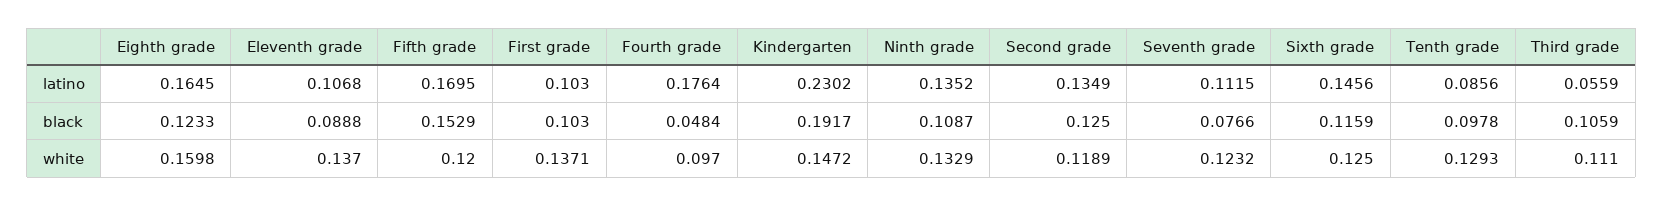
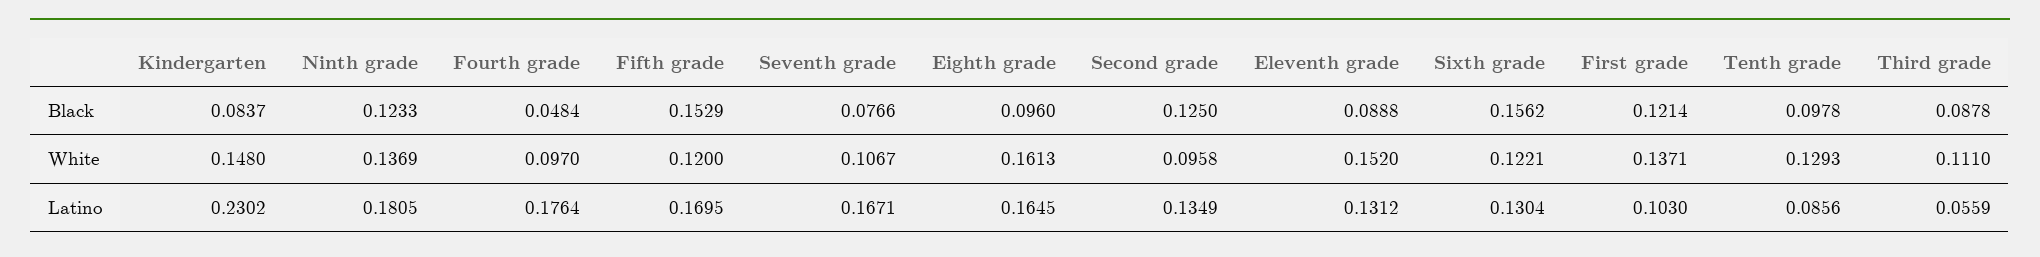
Eleventh grade, latino: 0.1068 -> 0.1312
Ninth grade, latino: 0.1352 -> 0.1805
Seventh grade, latino: 0.1115 -> 0.1671
Sixth grade, latino: 0.1456 -> 0.1304
Eighth grade, black: 0.1233 -> 0.096
First grade, black: 0.103 -> 0.1214
Kindergarten, black: 0.1917 -> 0.0837
Ninth grade, black: 0.1087 -> 0.1233
Sixth grade, black: 0.1159 -> 0.1562
Third grade, black: 0.1059 -> 0.0878
Eighth grade, white: 0.1598 -> 0.1613
Eleventh grade, white: 0.137 -> 0.152
Kindergarten, white: 0.1472 -> 0.148
Ninth grade, white: 0.1329 -> 0.1369
Second grade, white: 0.1189 -> 0.0958
Seventh grade, white: 0.1232 -> 0.1067
Sixth grade, white: 0.125 -> 0.1221

